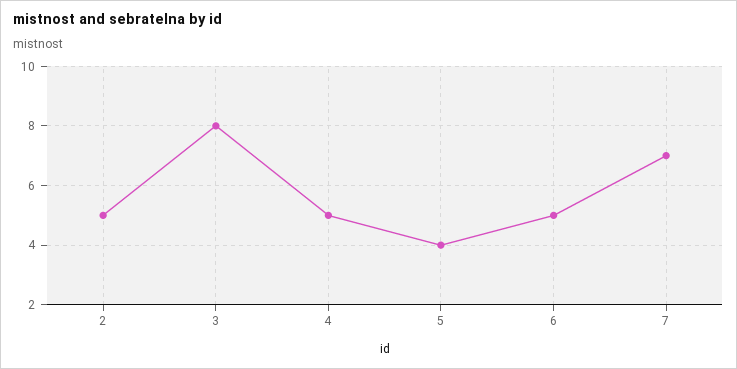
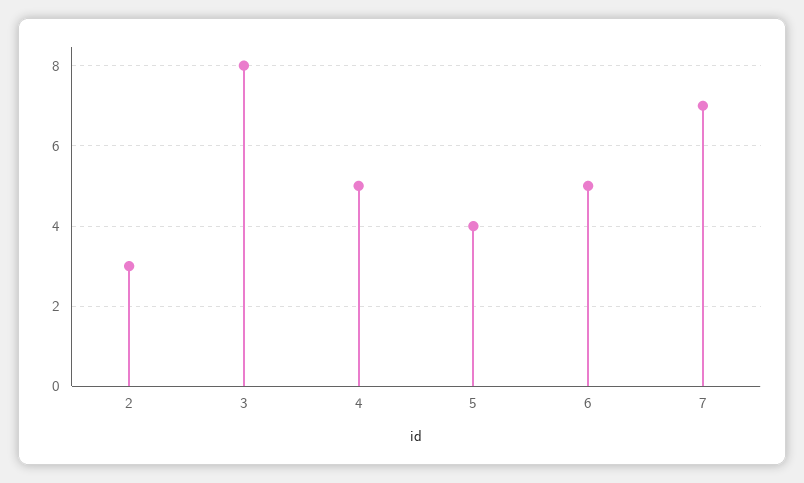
2: 5 -> 3

